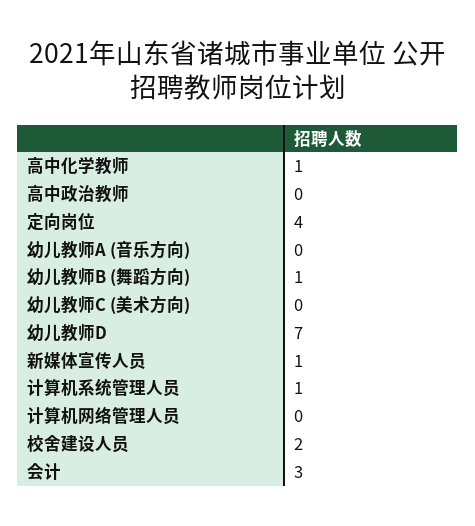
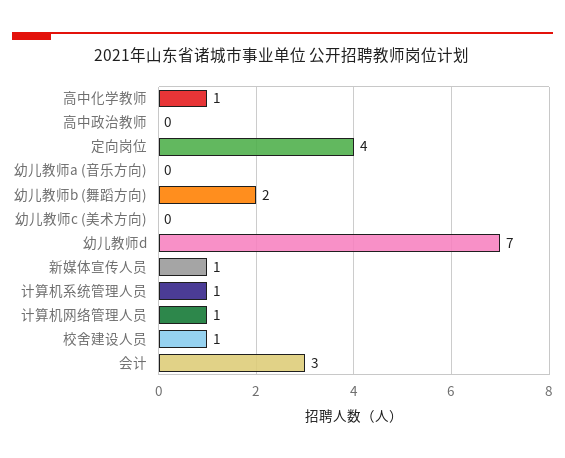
幼儿教师B (舞蹈方向): 1 -> 2
计算机网络管理人员: 0 -> 1
校舍建设人员: 2 -> 1

